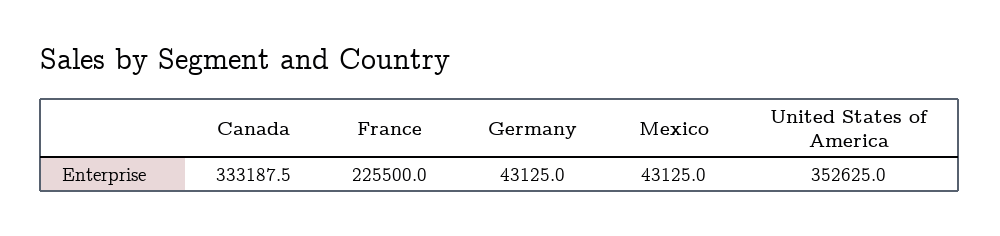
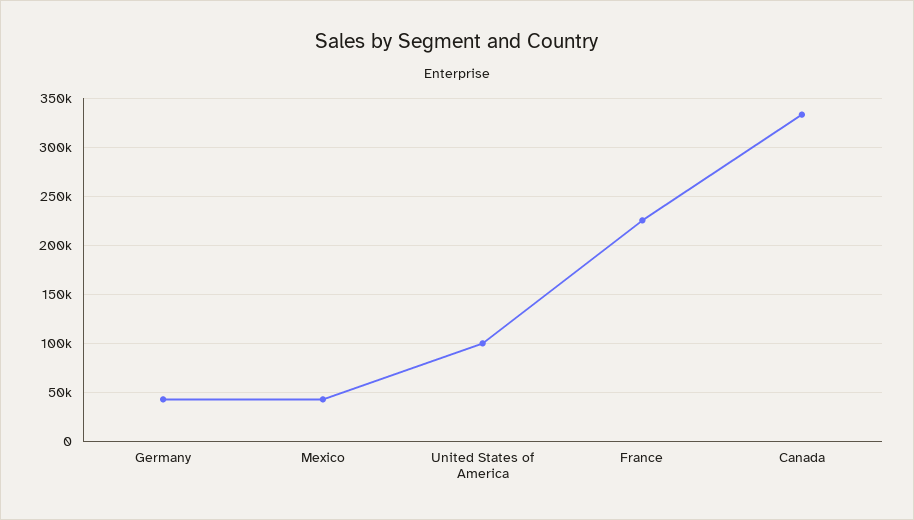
United States of America: 352625 -> 100000

